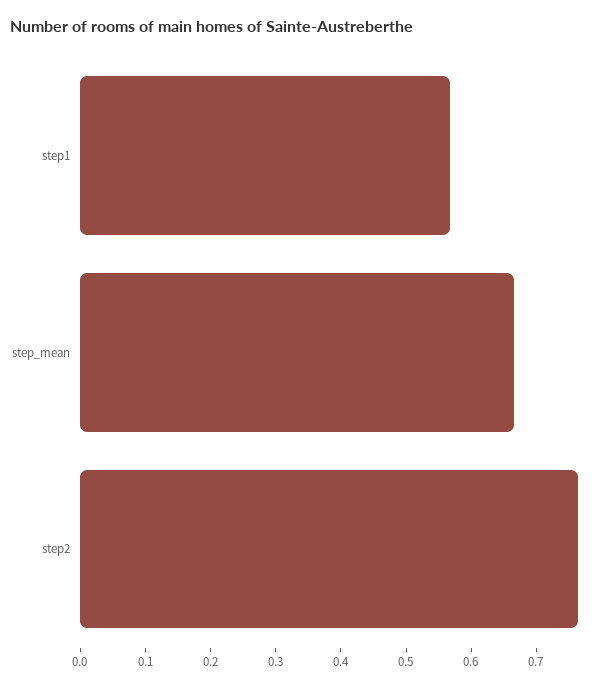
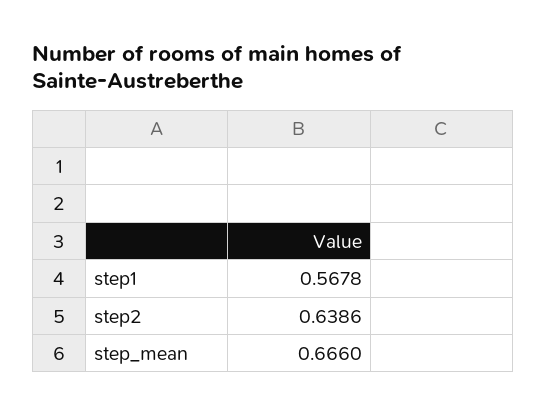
step2: 0.76 -> 0.6386

